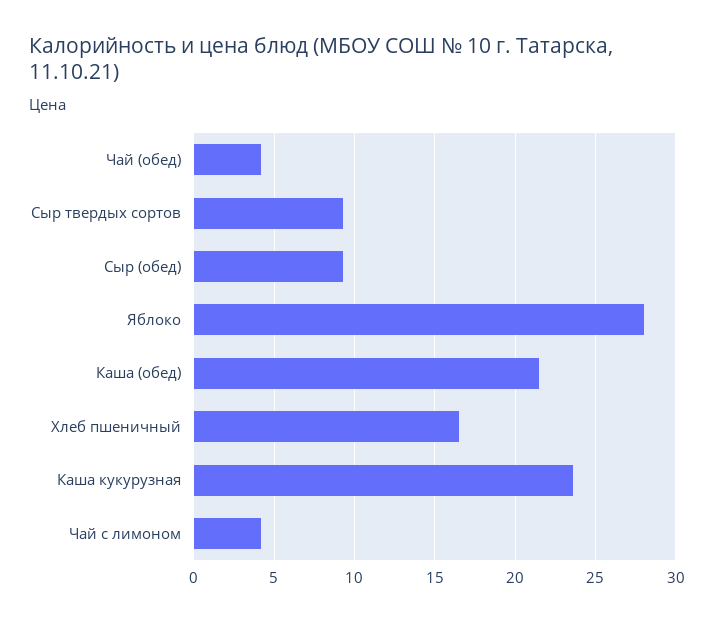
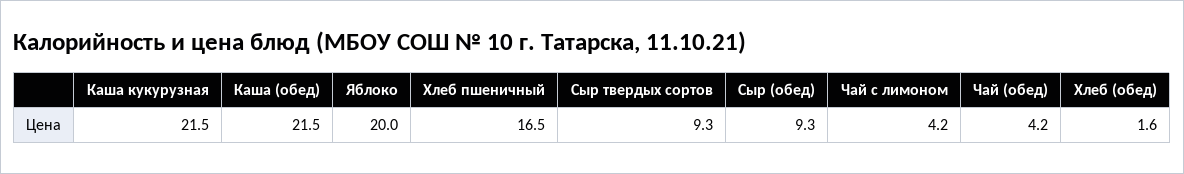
Яблоко: 28 -> 20
Каша кукурузная: 23.5 -> 21.5
Хлеб (обед): none -> 1.6

